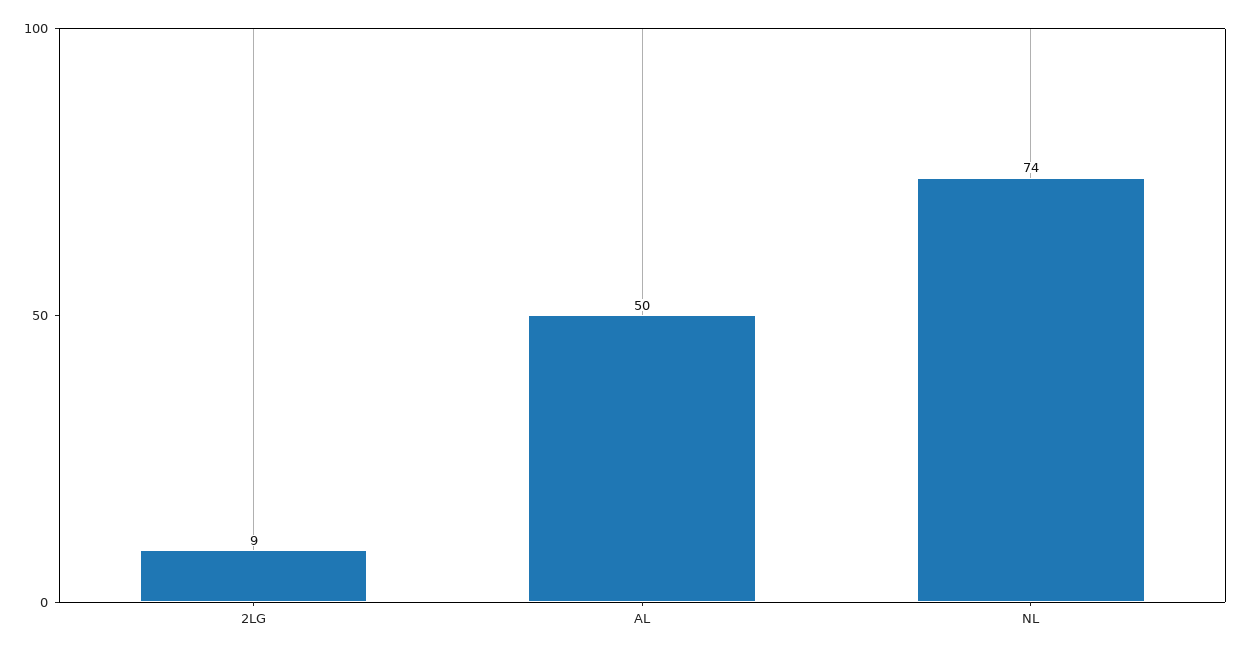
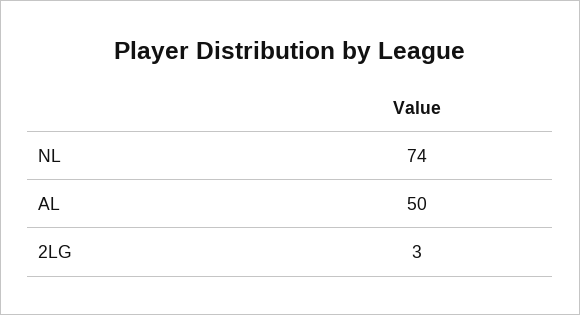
2LG: 9 -> 3

